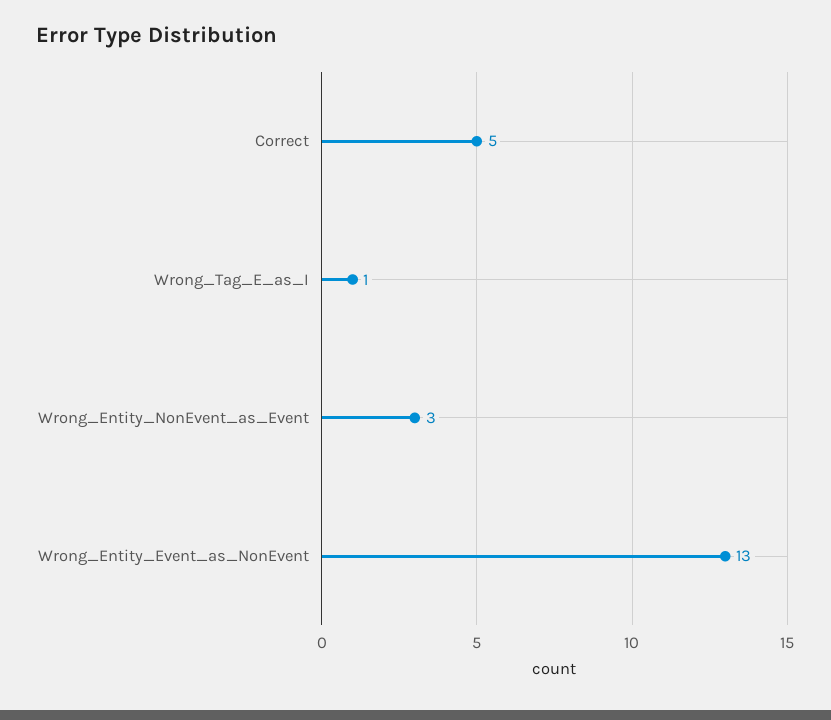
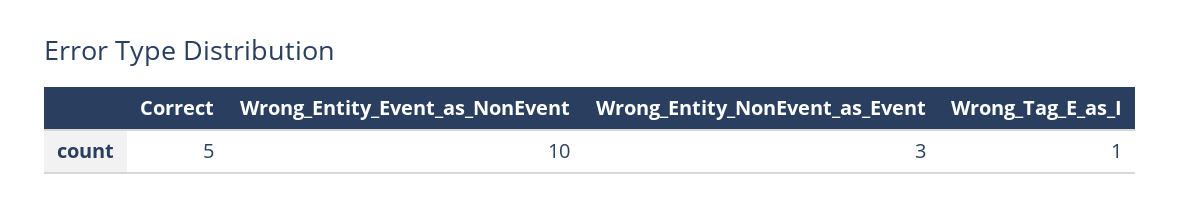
Wrong_Entity_Event_as_NonEvent: 13 -> 10

